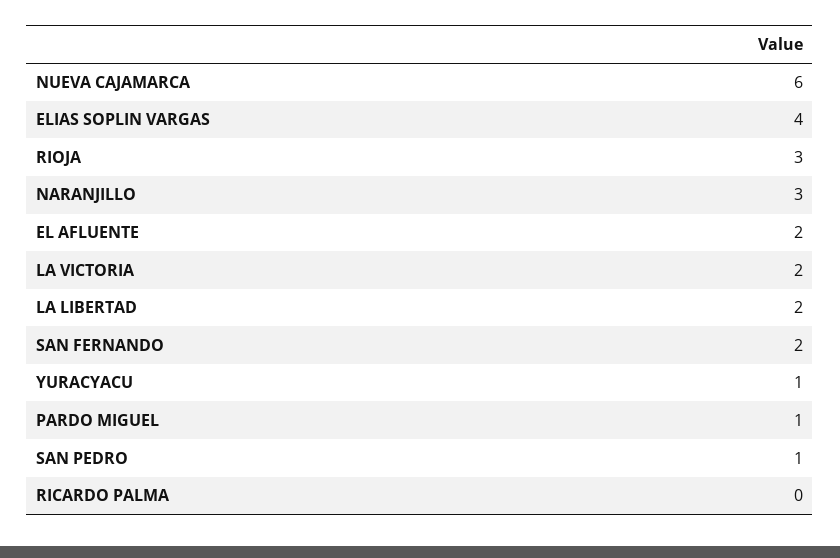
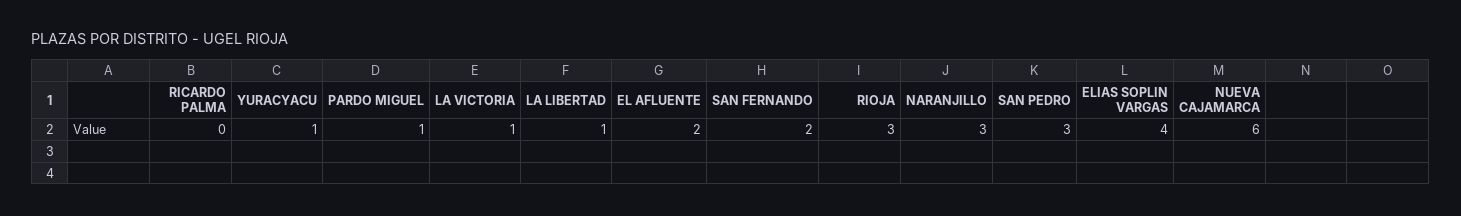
LA VICTORIA: 2 -> 1
LA LIBERTAD: 2 -> 1
SAN PEDRO: 1 -> 3

